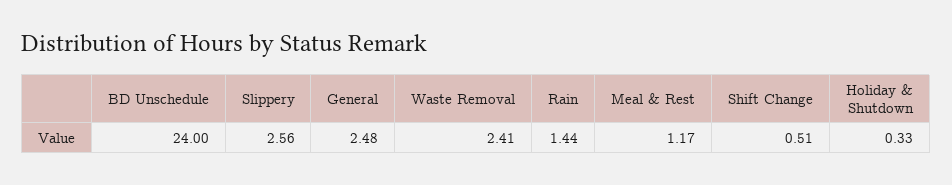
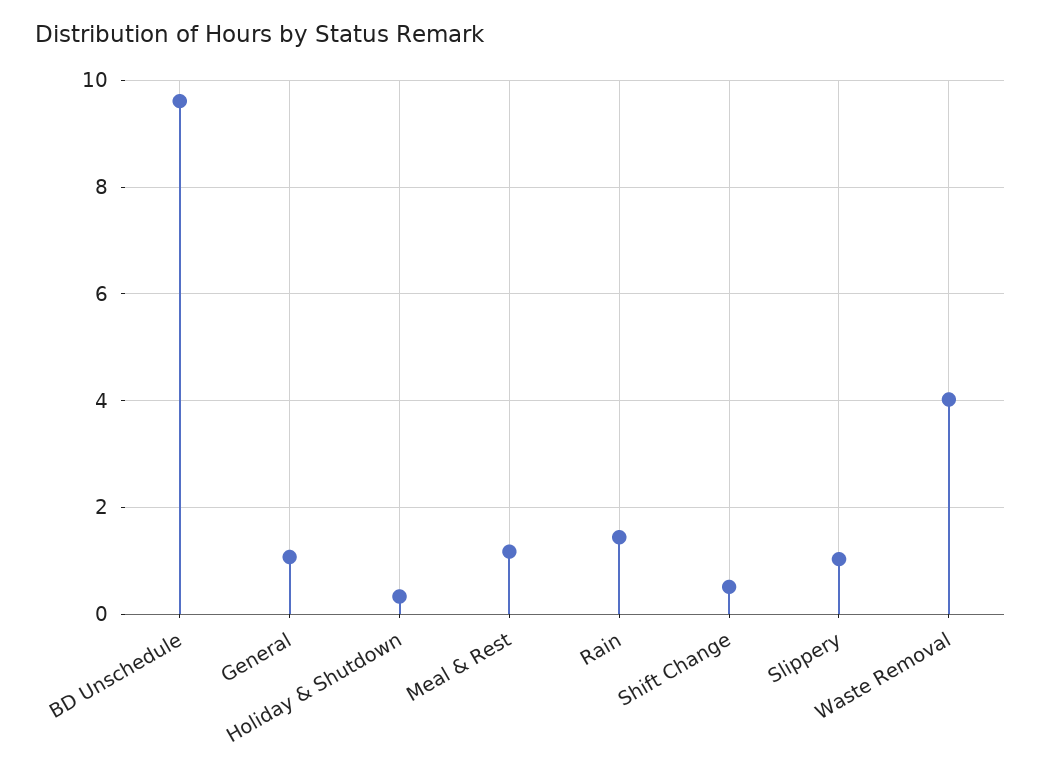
BD Unschedule: 24 -> 9.6
Slippery: 2.56 -> 1
General: 2.48 -> 1
Waste Removal: 2.41 -> 4

